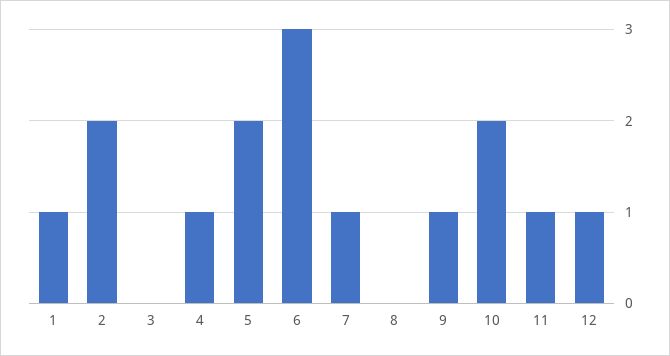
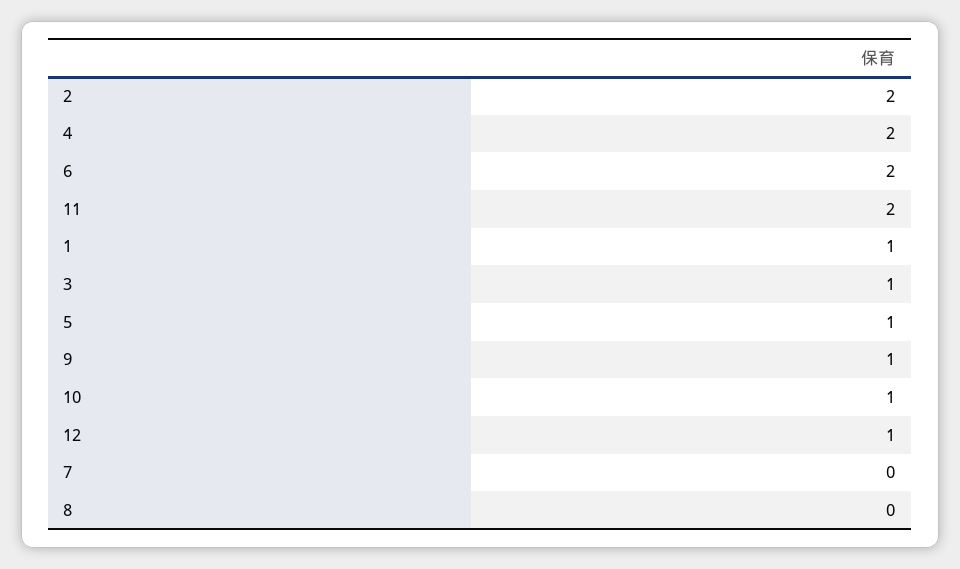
3: 0 -> 1
4: 1 -> 2
5: 2 -> 1
6: 3 -> 2
7: 1 -> 0
10: 2 -> 1
11: 1 -> 2

